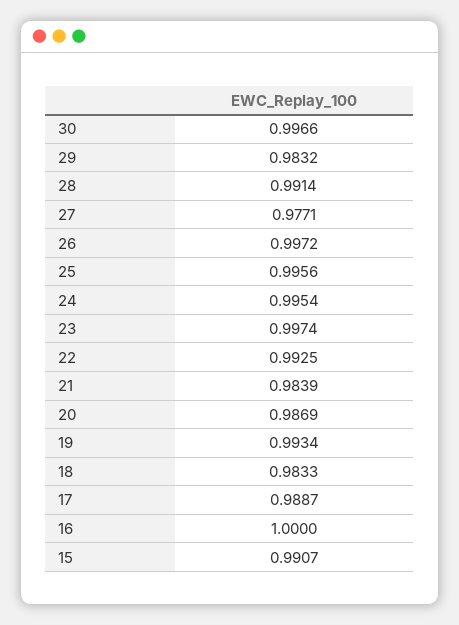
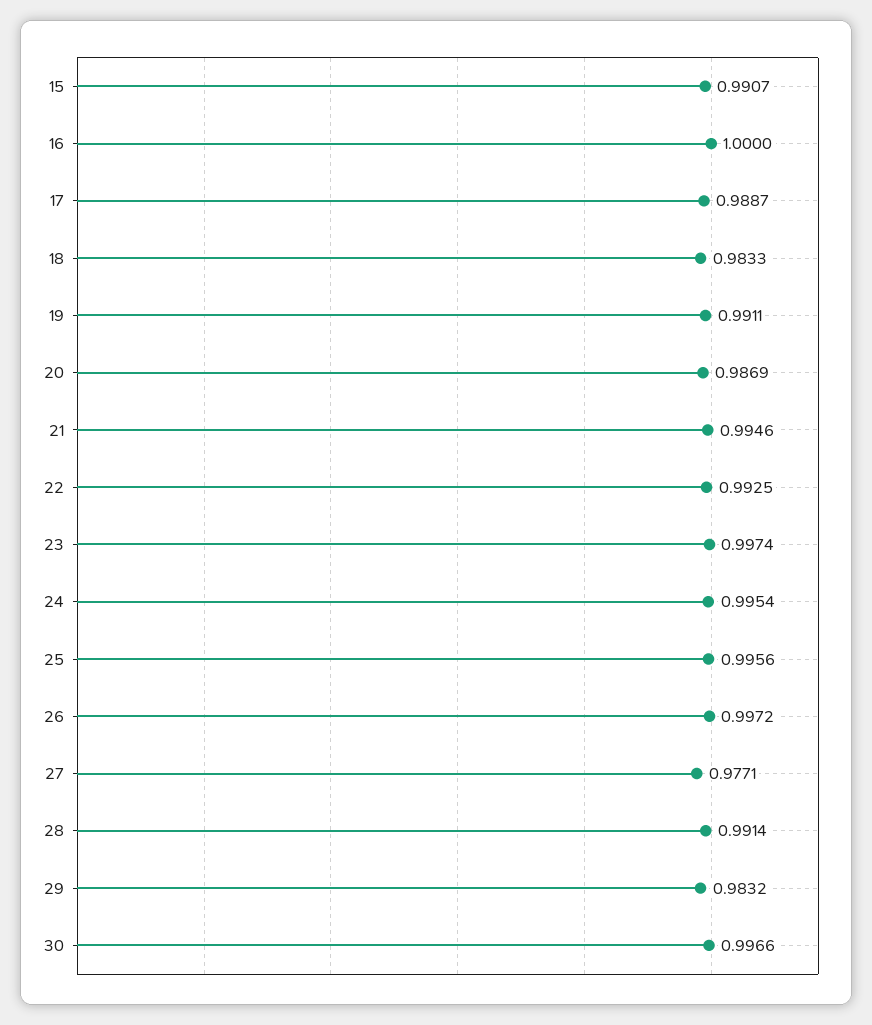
21: 0.9839 -> 0.9946
19: 0.9934 -> 0.9911

